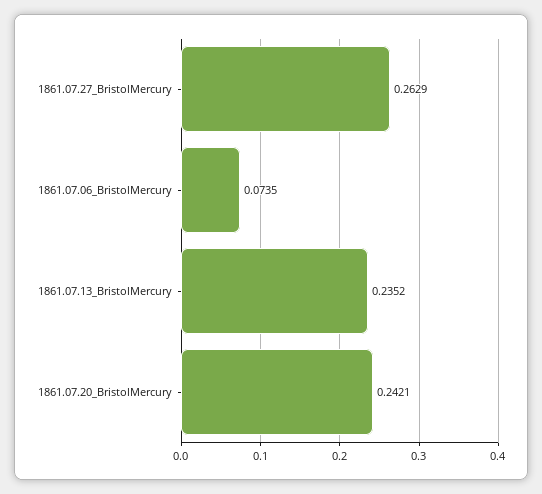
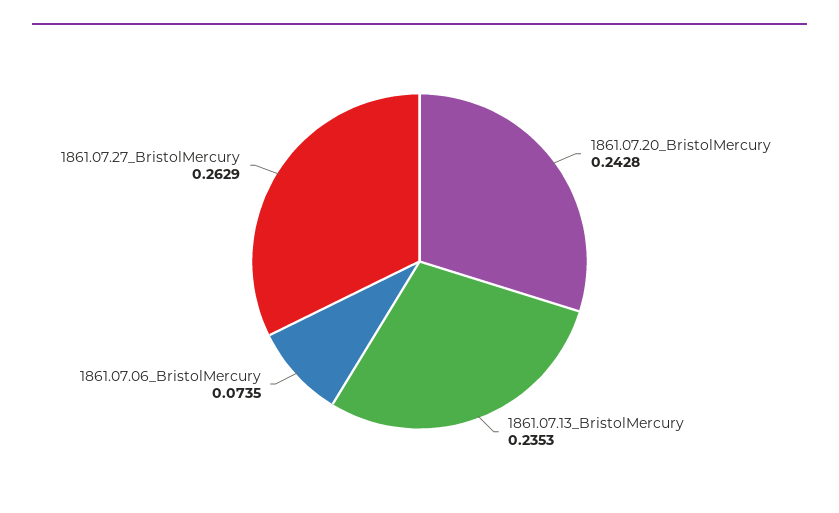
1861.07.13_BristolMercury: 0.2352 -> 0.2353
1861.07.20_BristolMercury: 0.2421 -> 0.2428

